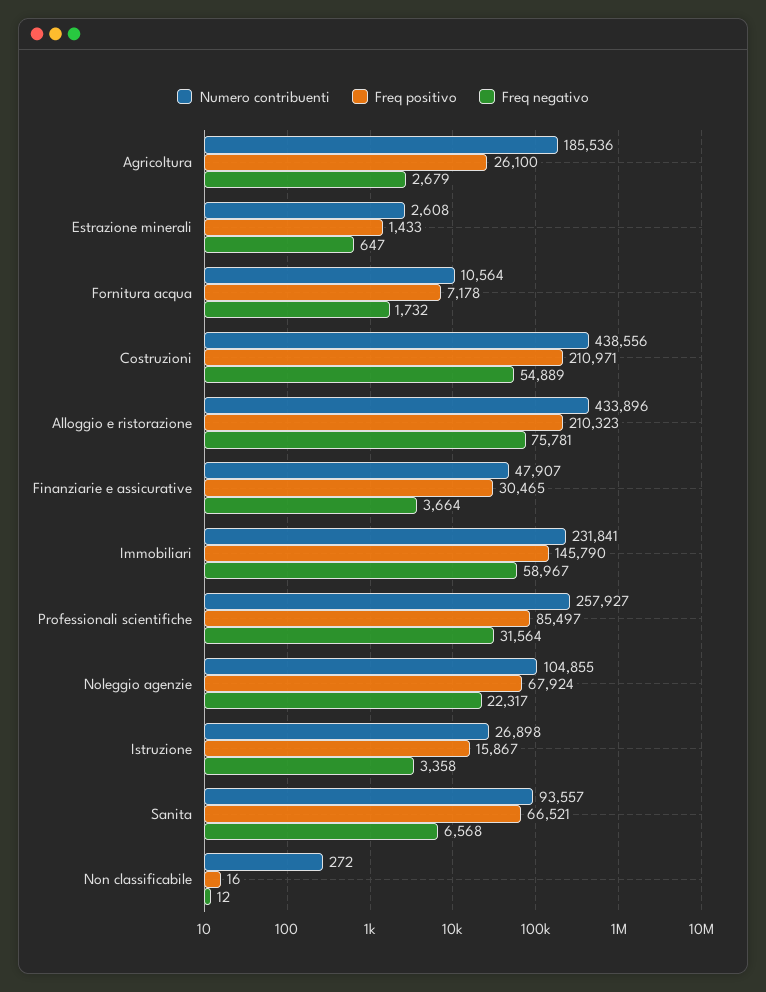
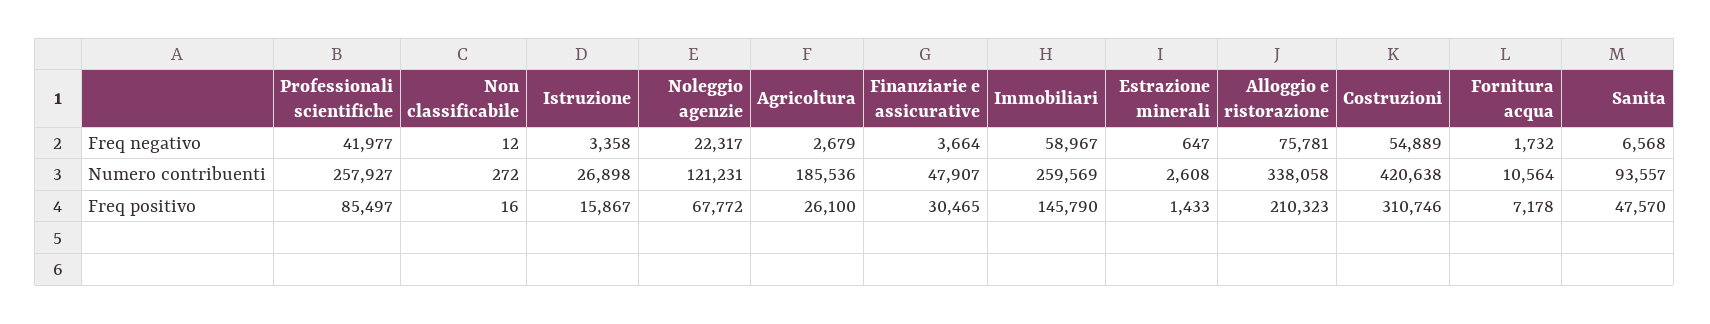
Numero contribuenti, Costruzioni: 438556 -> 420638
Freq positivo, Costruzioni: 210971 -> 310746
Numero contribuenti, Alloggio e ristorazione: 433896 -> 338058
Numero contribuenti, Immobiliari: 231841 -> 259569
Freq negativo, Professionali scientifiche: 31564 -> 41977
Numero contribuenti, Noleggio agenzie: 104855 -> 121231
Freq positivo, Noleggio agenzie: 67924 -> 67772
Freq positivo, Sanita: 66521 -> 47570

